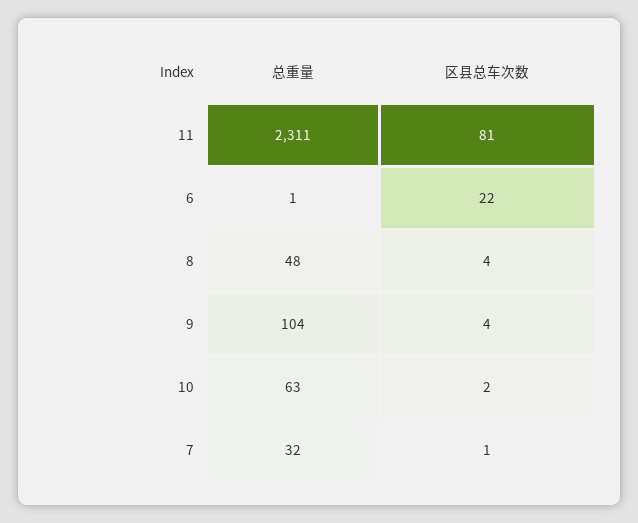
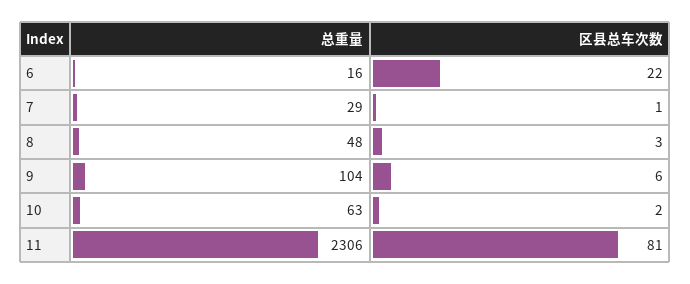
总重量, 11: 2311 -> 2306
总重量, 6: 1 -> 16
区县总车次数, 8: 4 -> 3
区县总车次数, 9: 4 -> 6
总重量, 7: 32 -> 29

